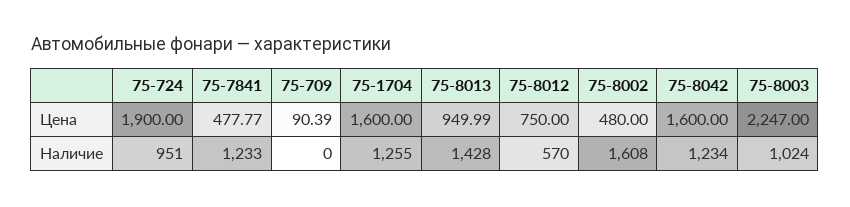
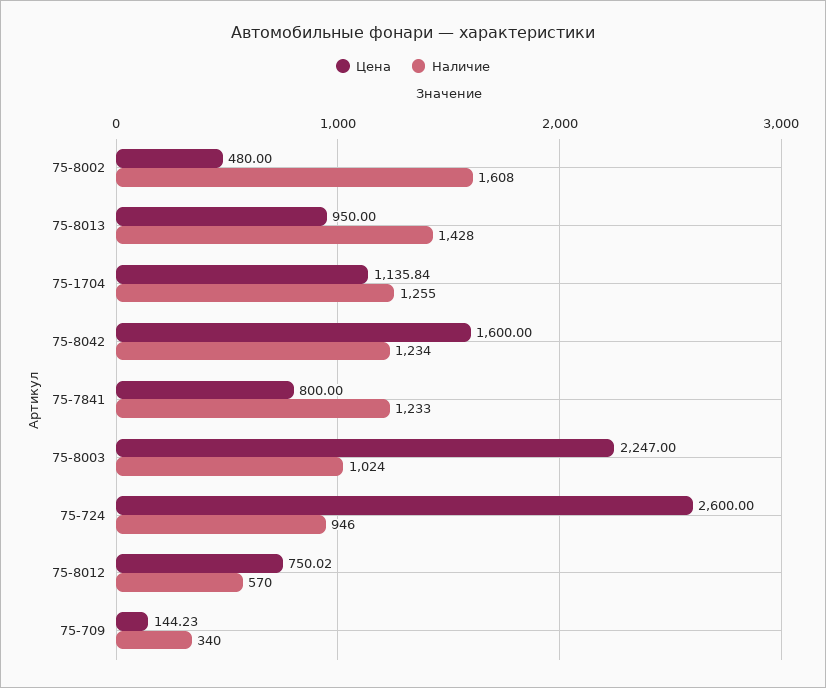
Цена, 75-724: 1900 -> 2600
Цена, 75-7841: 477.77 -> 800
Цена, 75-709: 90.39 -> 144.23
Цена, 75-1704: 1600 -> 1135.84
Цена, 75-8013: 949.99 -> 950
Цена, 75-8012: 750 -> 750.02
Наличие, 75-724: 951 -> 946
Наличие, 75-709: 0 -> 340

